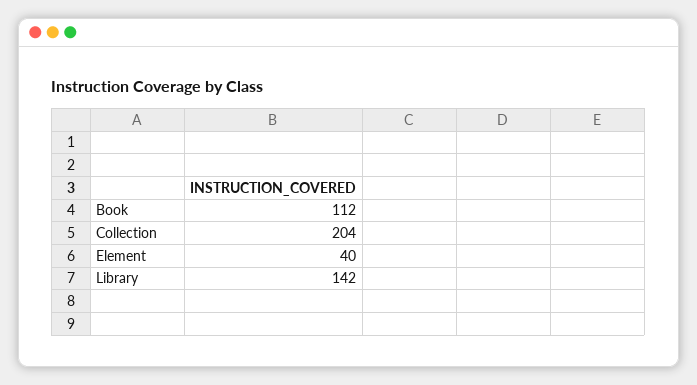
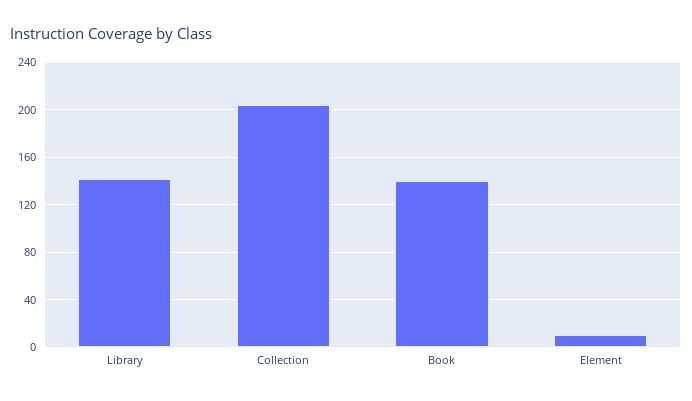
Book: 112 -> 140
Element: 40 -> 10

